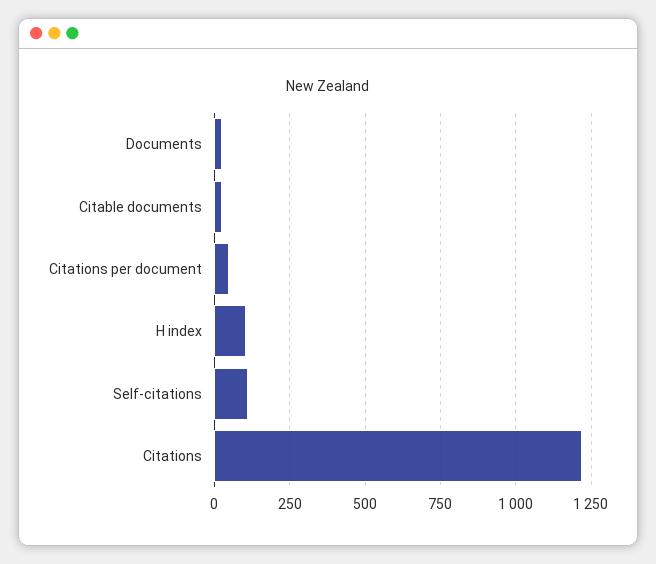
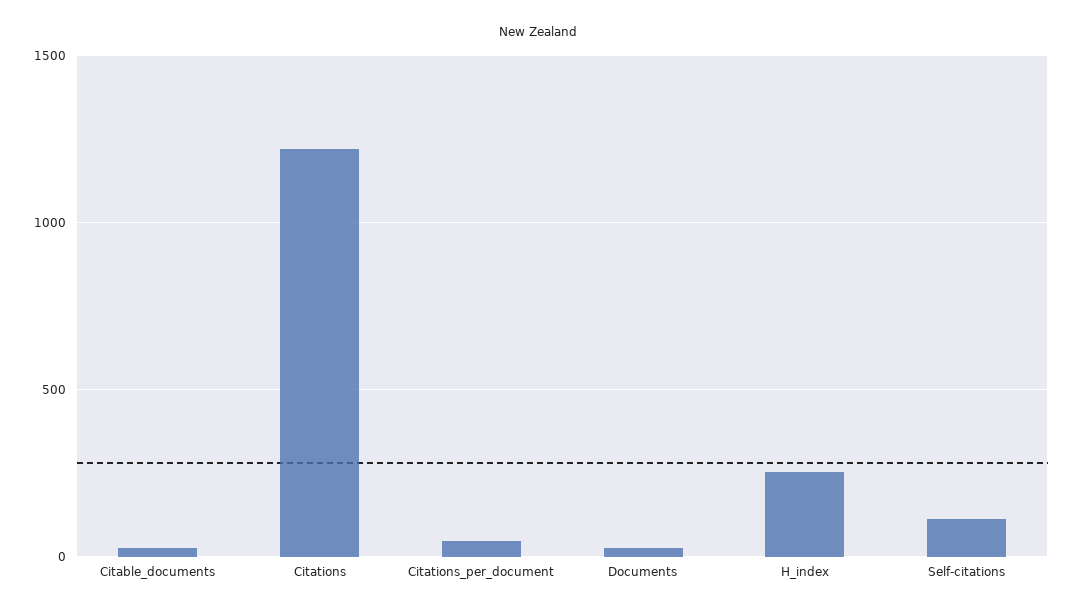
H index: 100 -> 250

